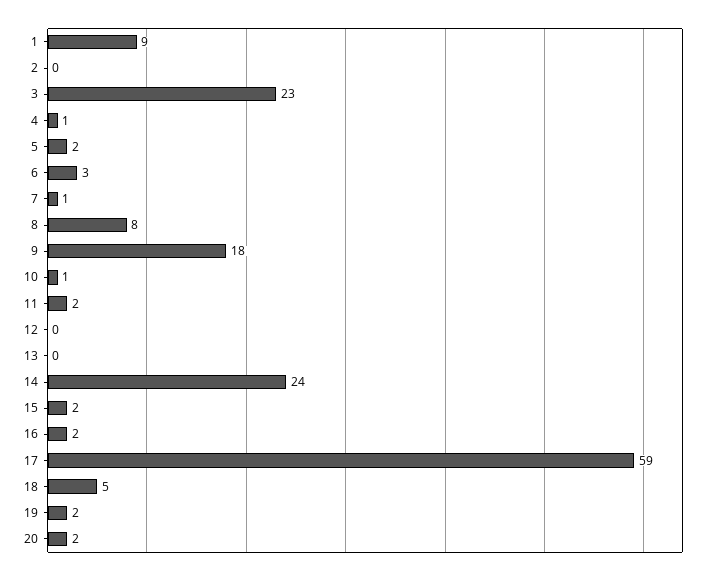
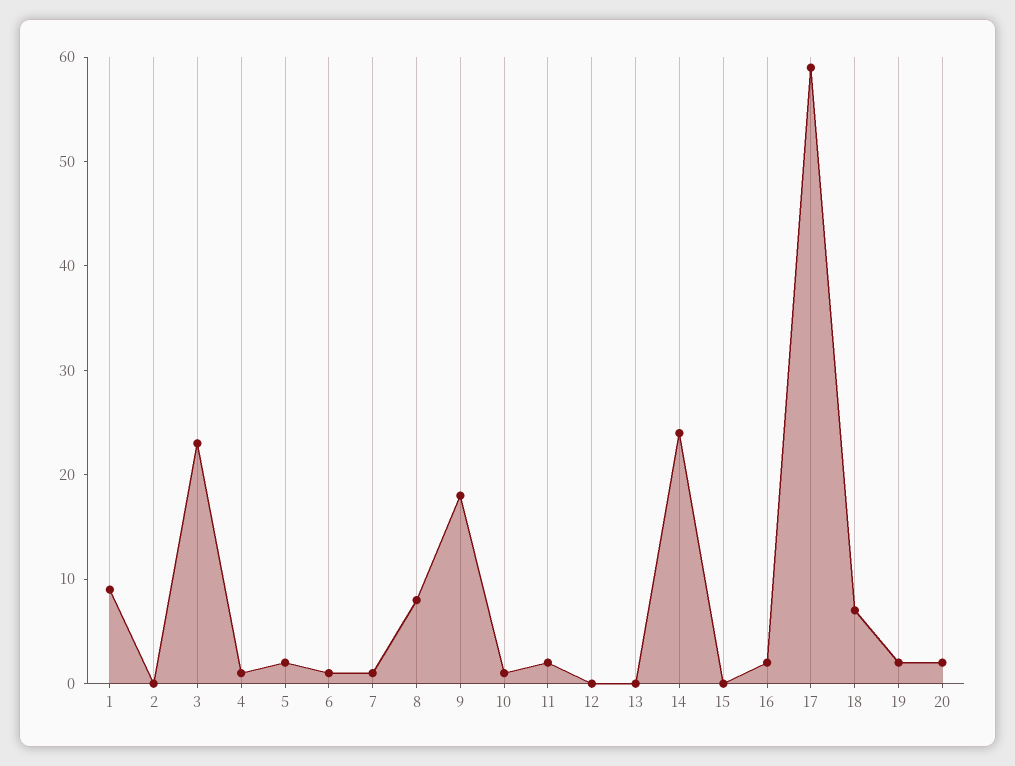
6: 3 -> 1
15: 2 -> 0
18: 5 -> 7

